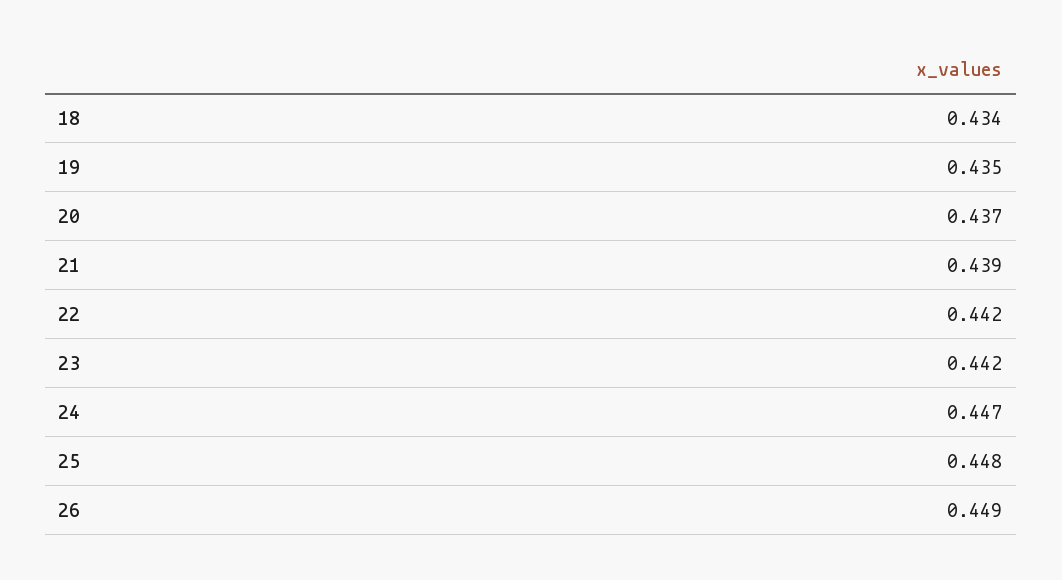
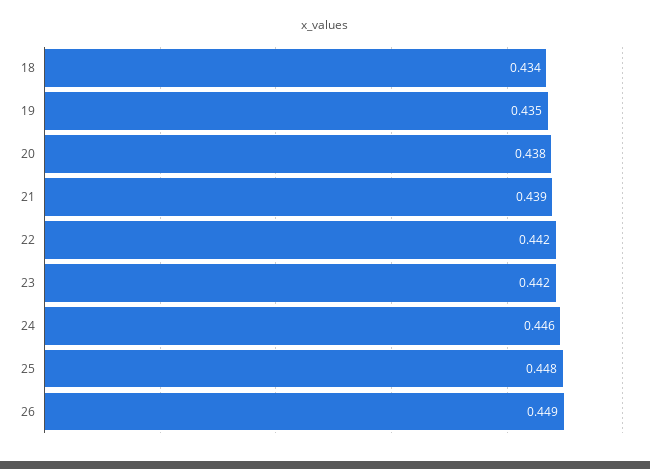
20: 0.437 -> 0.438
24: 0.447 -> 0.446

